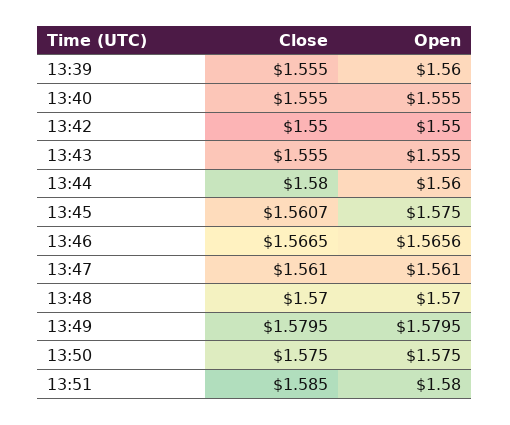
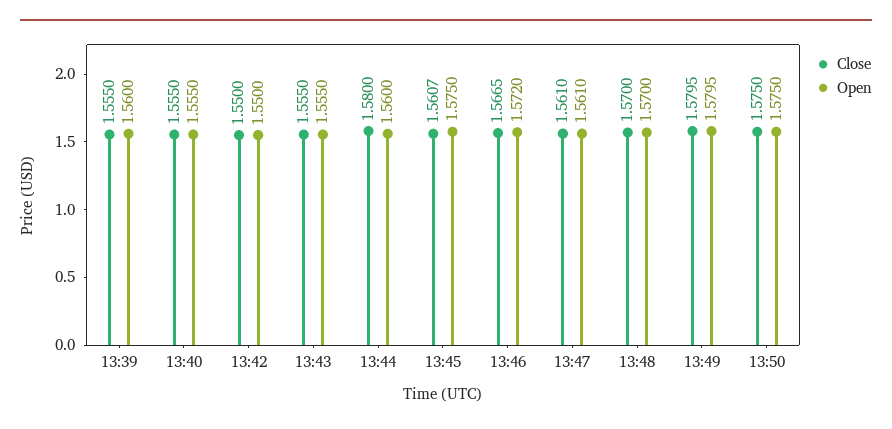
Open, 13:46: 1.5656 -> 1.572
Close, 13:51: 1.585 -> none
Open, 13:51: 1.58 -> none

